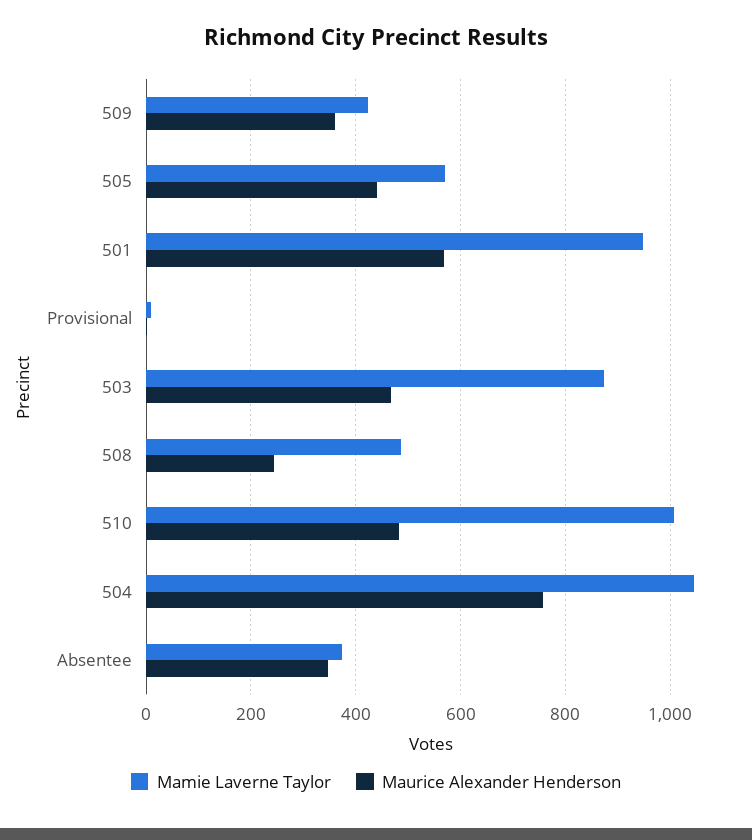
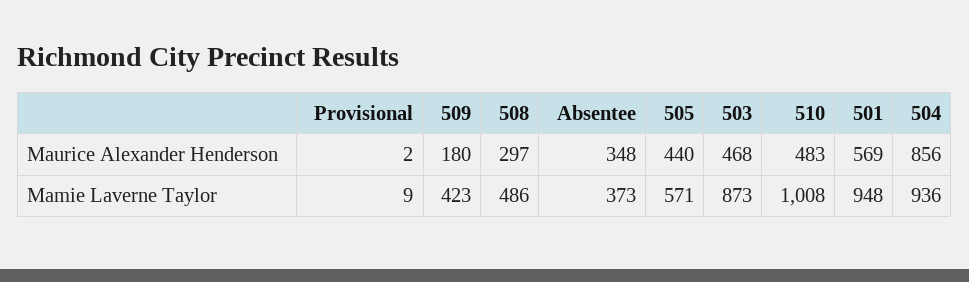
Maurice Alexander Henderson, 509: 360 -> 180
Maurice Alexander Henderson, 508: 240 -> 297
Mamie Laverne Taylor, 504: 1040 -> 936
Maurice Alexander Henderson, 504: 760 -> 856

